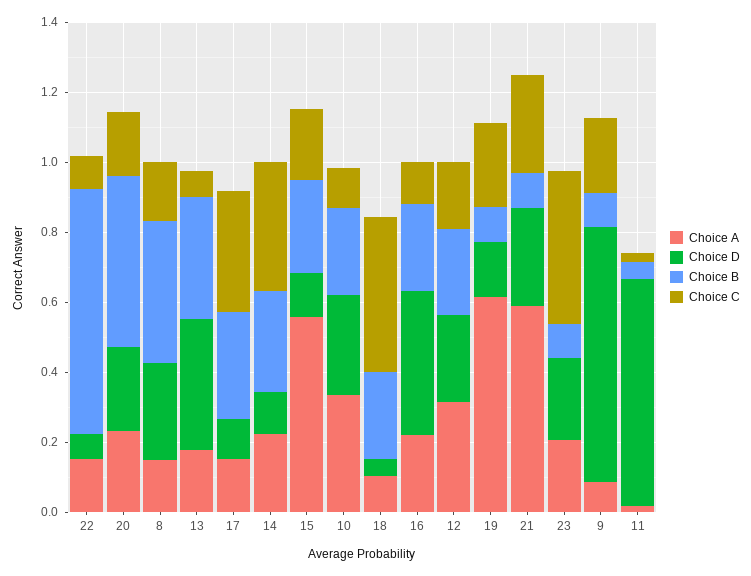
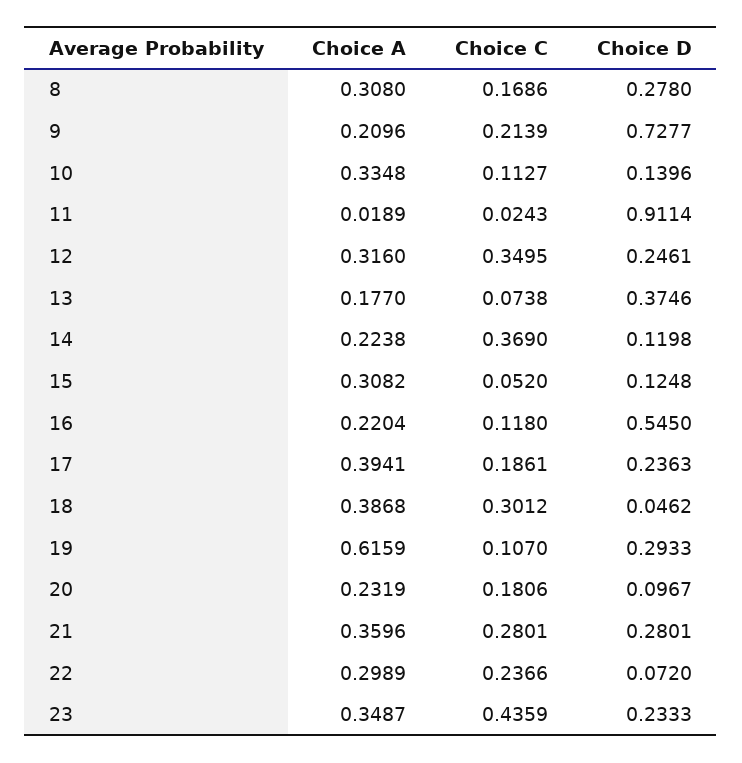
Choice A, 22: 0.15 -> 0.2989
Choice B, 22: 0.7 -> none
Choice C, 22: 0.1 -> 0.2366
Choice D, 20: 0.25 -> 0.0967
Choice B, 20: 0.5 -> none
Choice A, 8: 0.15 -> 0.308
Choice B, 8: 0.4 -> none
Choice B, 13: 0.35 -> none
Choice A, 17: 0.15 -> 0.3941
Choice D, 17: 0.1 -> 0.2363
Choice B, 17: 0.3 -> none
Choice C, 17: 0.35 -> 0.1861
Choice B, 14: 0.3 -> none
Choice A, 15: 0.55 -> 0.3082
Choice B, 15: 0.25 -> none
Choice C, 15: 0.2 -> 0.052
Choice D, 10: 0.3 -> 0.1396
Choice B, 10: 0.25 -> none
Choice A, 18: 0.1 -> 0.3868
Choice B, 18: 0.25 -> none
Choice C, 18: 0.45 -> 0.3012
Choice D, 16: 0.4 -> 0.545
Choice B, 16: 0.25 -> none
Choice B, 12: 0.25 -> none
Choice C, 12: 0.2 -> 0.3495
Choice D, 19: 0.15 -> 0.2933
Choice B, 19: 0.1 -> none
Choice C, 19: 0.25 -> 0.107
Choice A, 21: 0.6 -> 0.3596
Choice B, 21: 0.1 -> none
Choice A, 23: 0.2 -> 0.3487
Choice B, 23: 0.1 -> none
Choice A, 9: 0.1 -> 0.2096
Choice B, 9: 0.1 -> none
Choice D, 11: 0.65 -> 0.9114
Choice B, 11: 0.05 -> none

